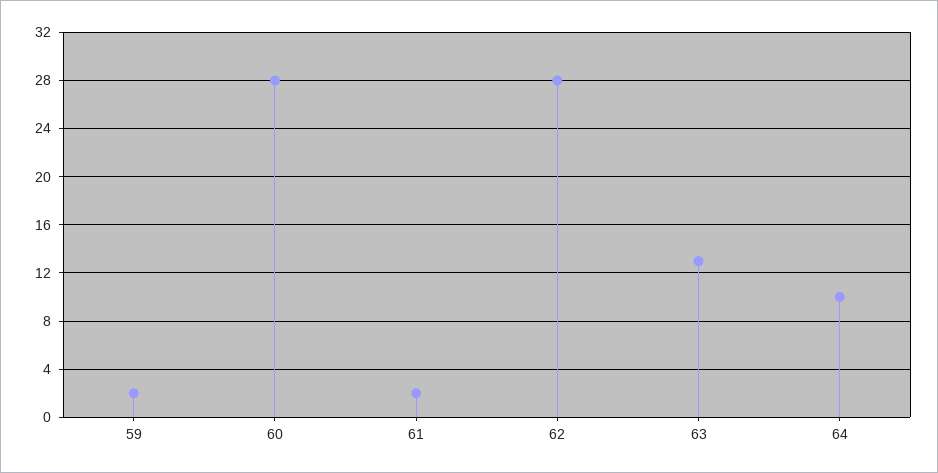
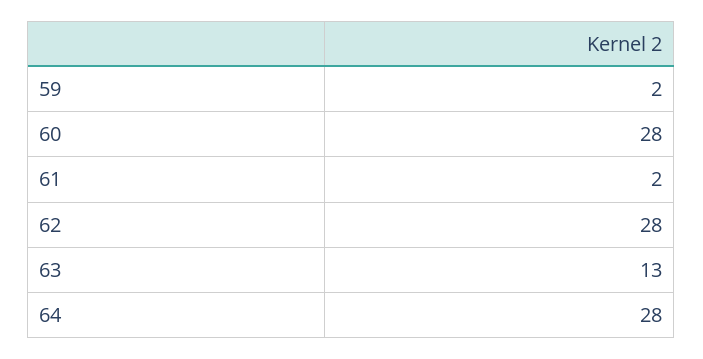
64: 10 -> 28

